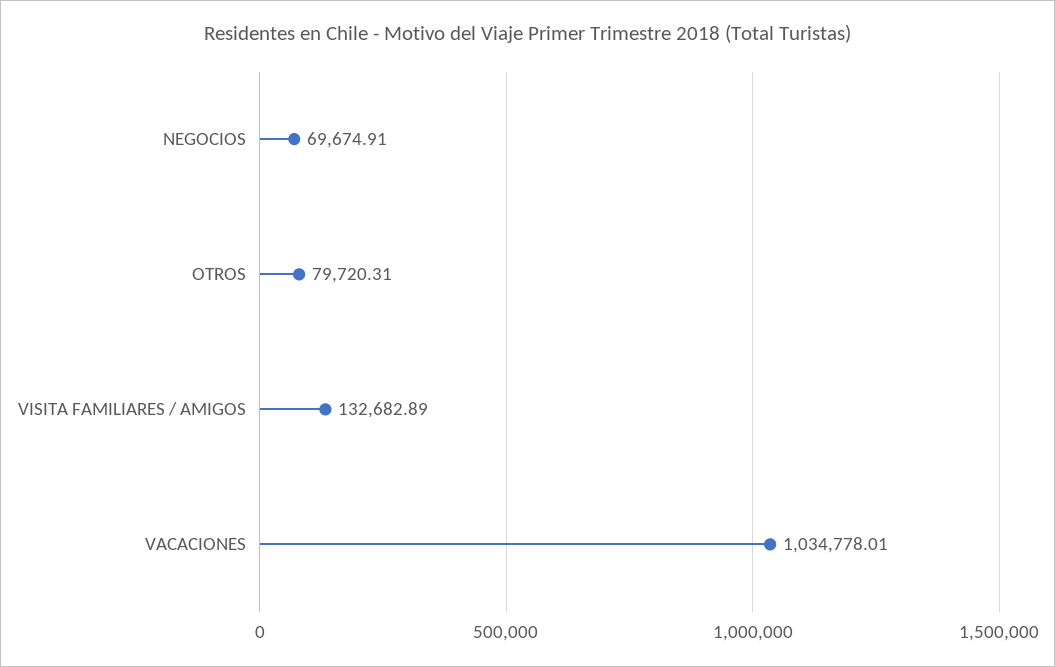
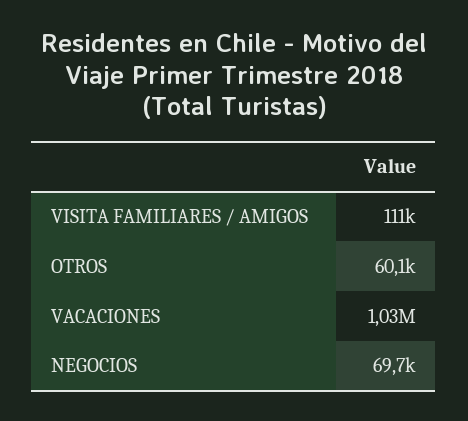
OTROS: 79720.31 -> 60100
VISITA FAMILIARES / AMIGOS: 132682.89 -> 111000

